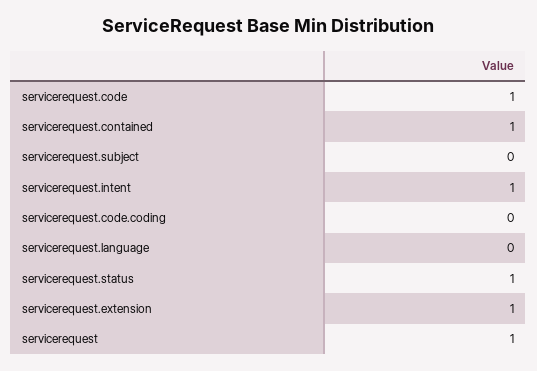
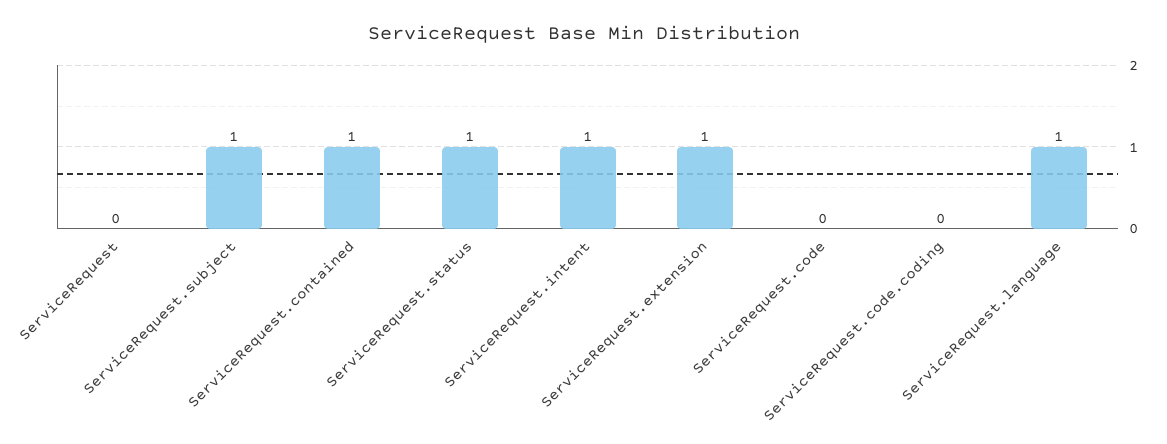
servicerequest.code: 1 -> 0
servicerequest.subject: 0 -> 1
servicerequest.language: 0 -> 1
servicerequest: 1 -> 0

